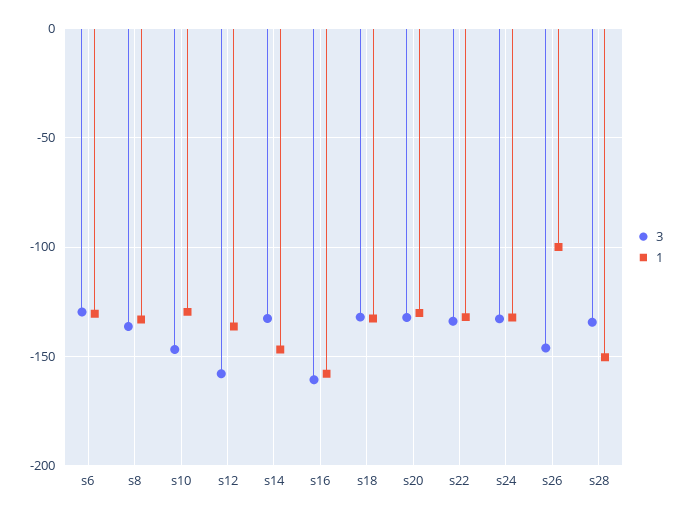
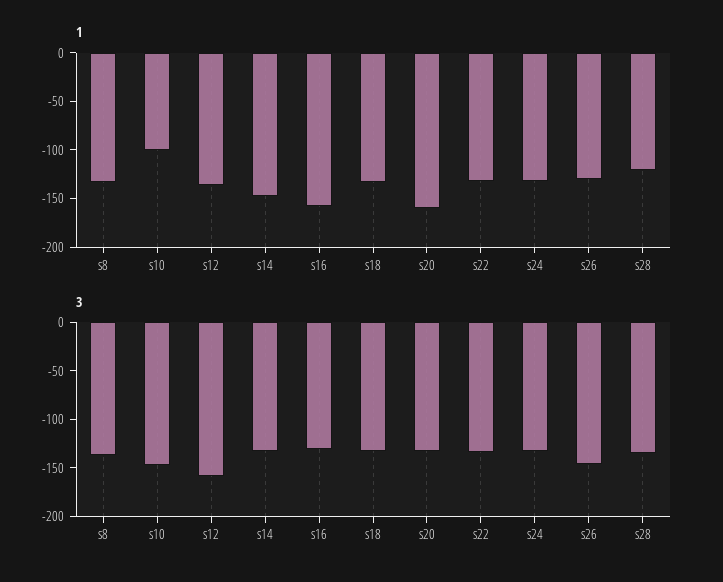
3, s6: -130 -> none
1, s6: -130 -> none
1, s10: -130 -> -100
3, s16: -160 -> -130
1, s20: -130 -> -160
1, s26: -100 -> -130
1, s28: -150 -> -120

